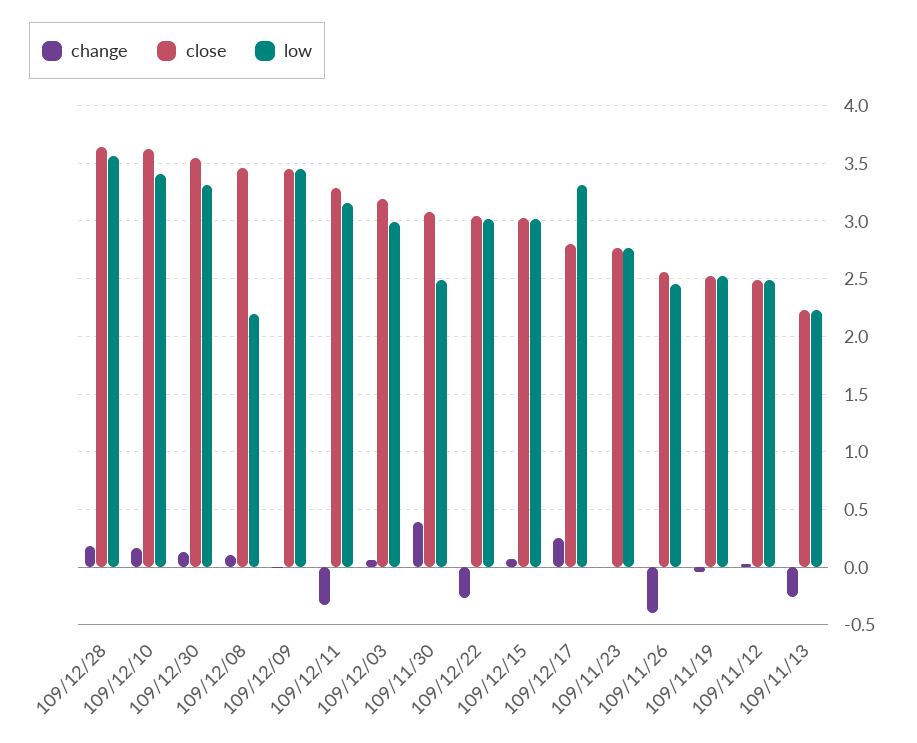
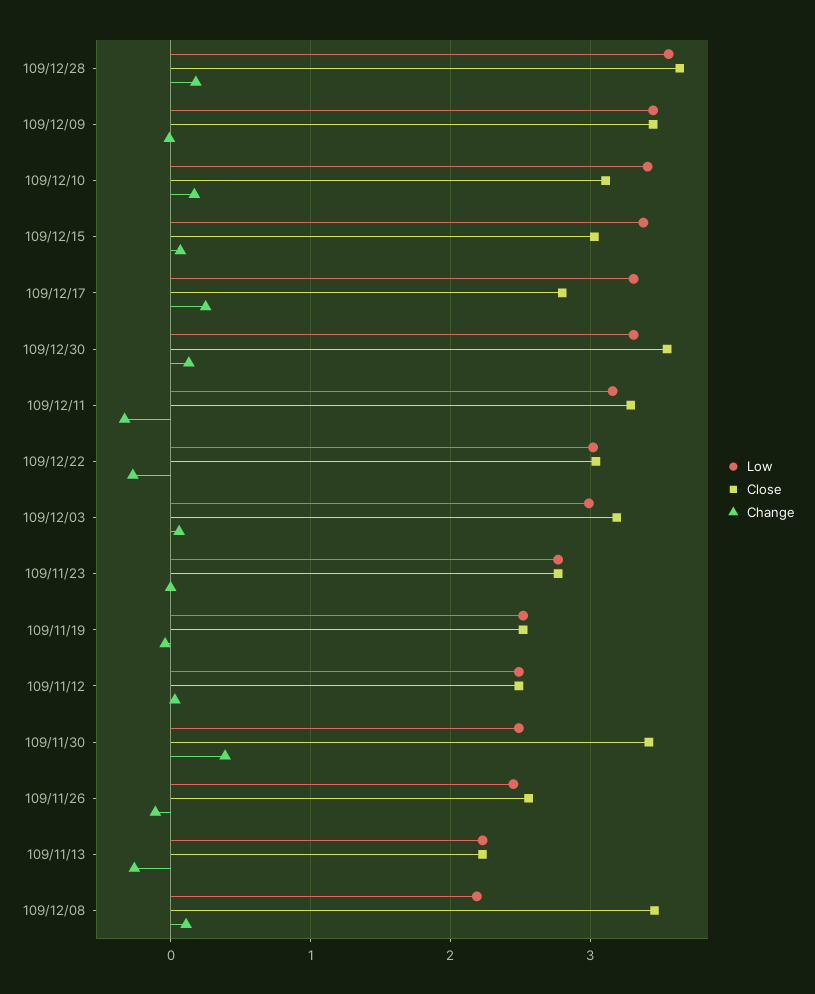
close, 109/12/10: 3.6 -> 3.1
close, 109/11/30: 3.1 -> 3.4
low, 109/12/15: 3 -> 3.4
change, 109/11/26: -0.4 -> -0.1

